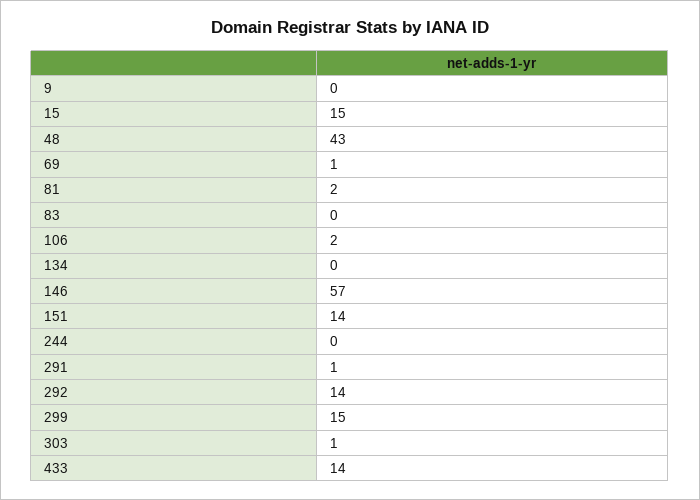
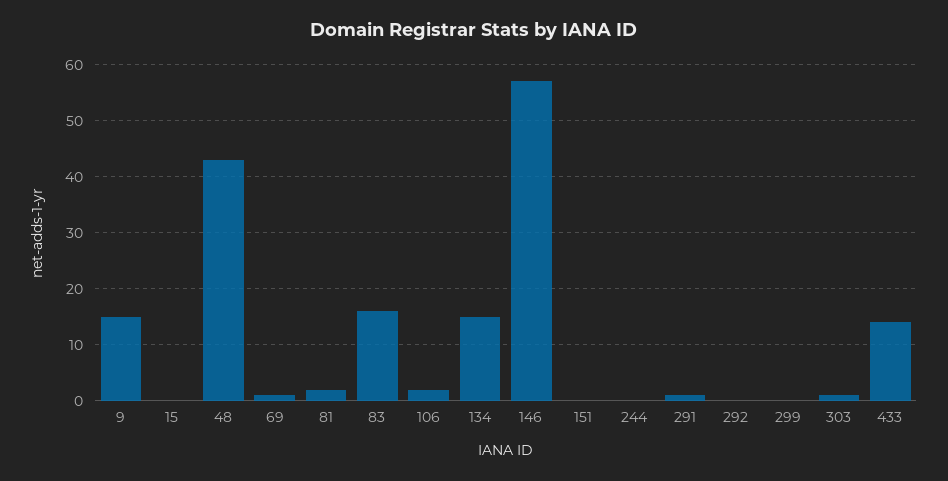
9: 0 -> 15
15: 15 -> 0
83: 0 -> 15
134: 0 -> 15
151: 14 -> 0
292: 14 -> 0
299: 15 -> 0

